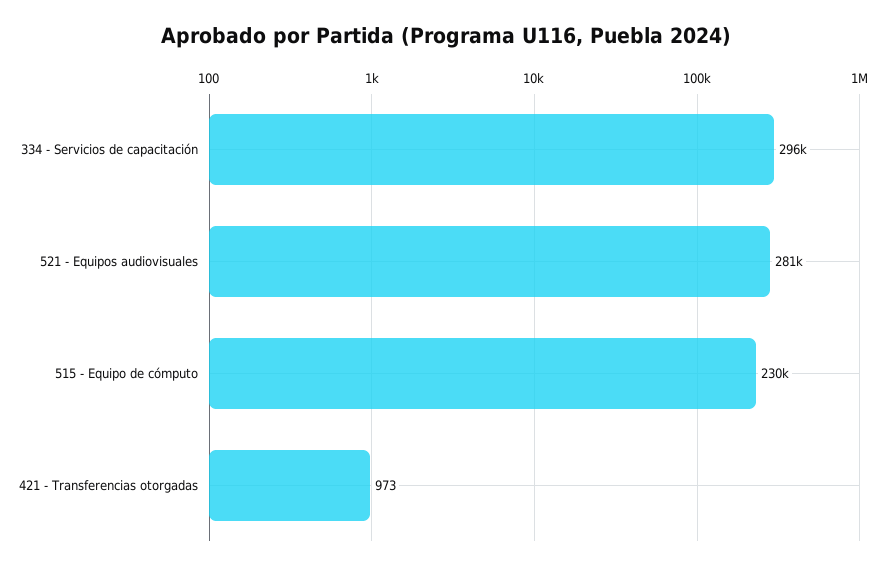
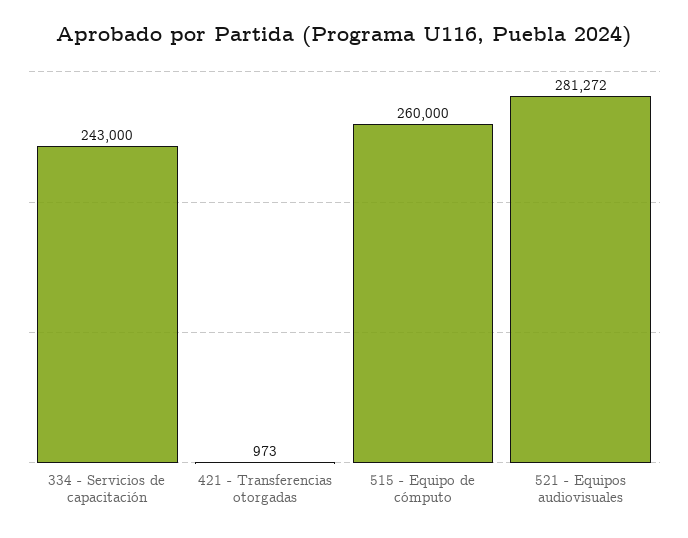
334 - Servicios de capacitación: 296000 -> 243000
515 - Equipo de cómputo: 230000 -> 260000

